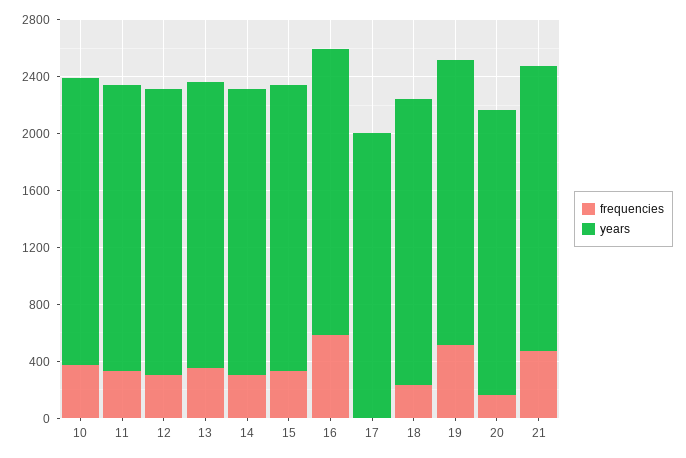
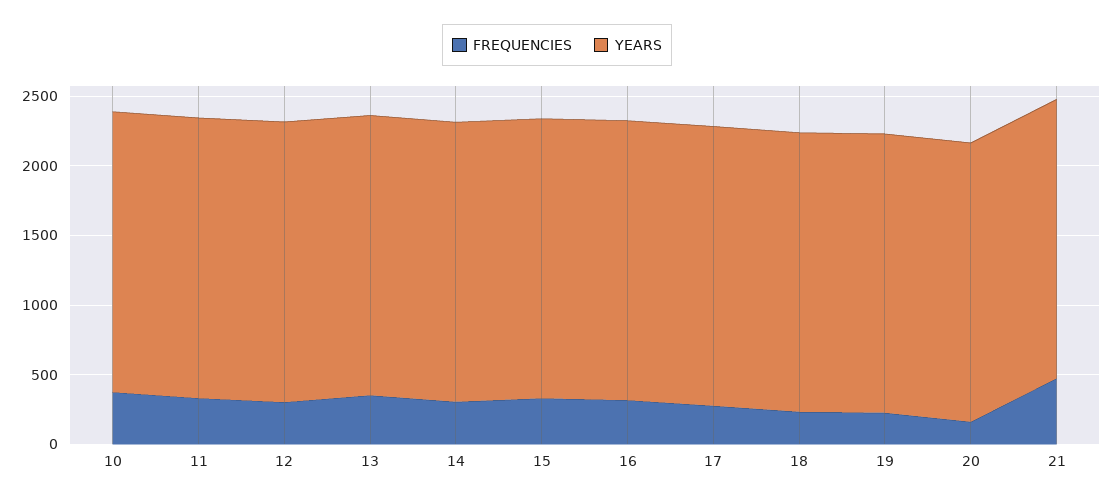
frequencies, 16: 600 -> 300
frequencies, 17: 0 -> 300
frequencies, 19: 500 -> 200

